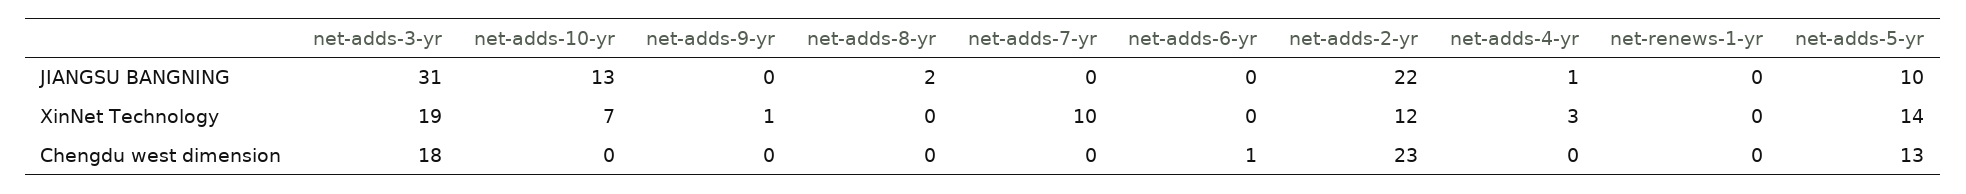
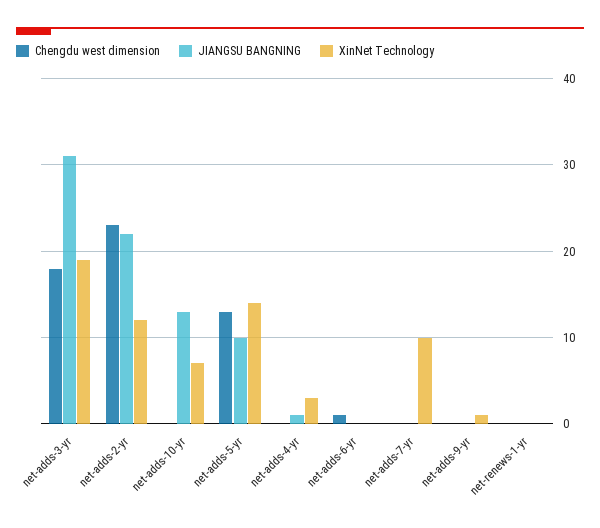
JIANGSU BANGNING, net-adds-8-yr: 2 -> none
XinNet Technology, net-adds-8-yr: 0 -> none
Chengdu west dimension, net-adds-8-yr: 0 -> none

